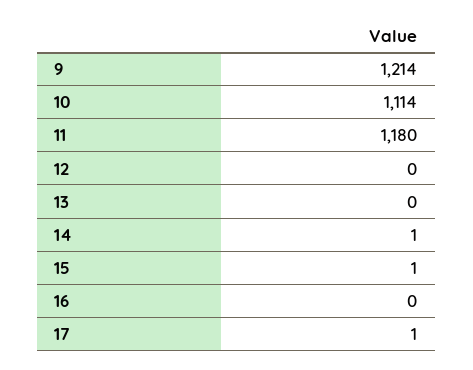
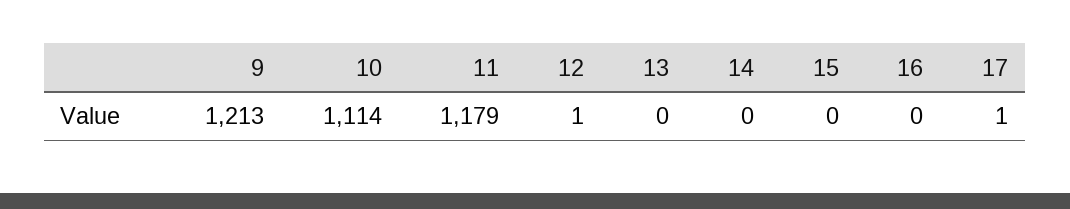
9: 1214 -> 1213
11: 1180 -> 1179
12: 0 -> 1
14: 1 -> 0
15: 1 -> 0

